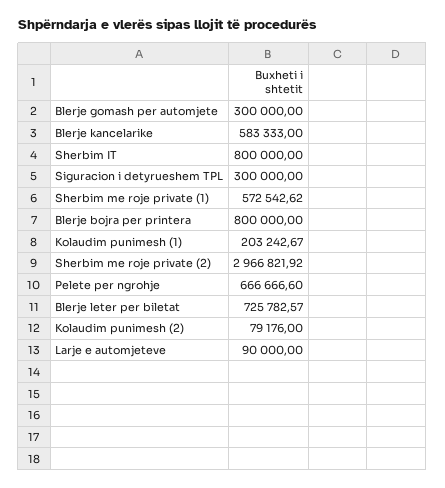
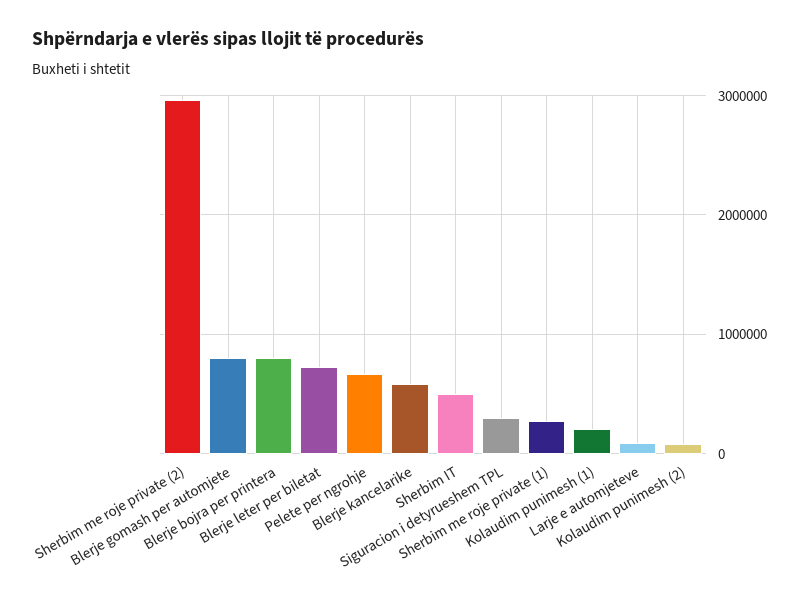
Blerje gomash per automjete: 300000 -> 800000
Sherbim IT: 800000 -> 500000
Sherbim me roje private (1): 572542.62 -> 300000

